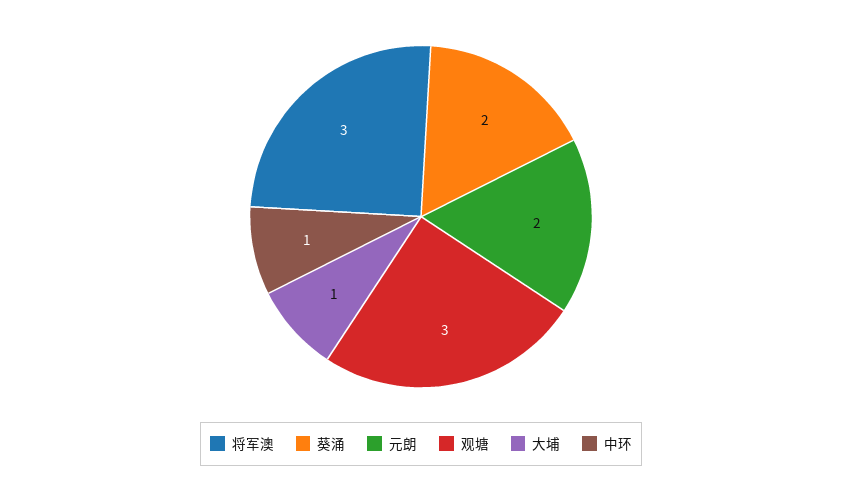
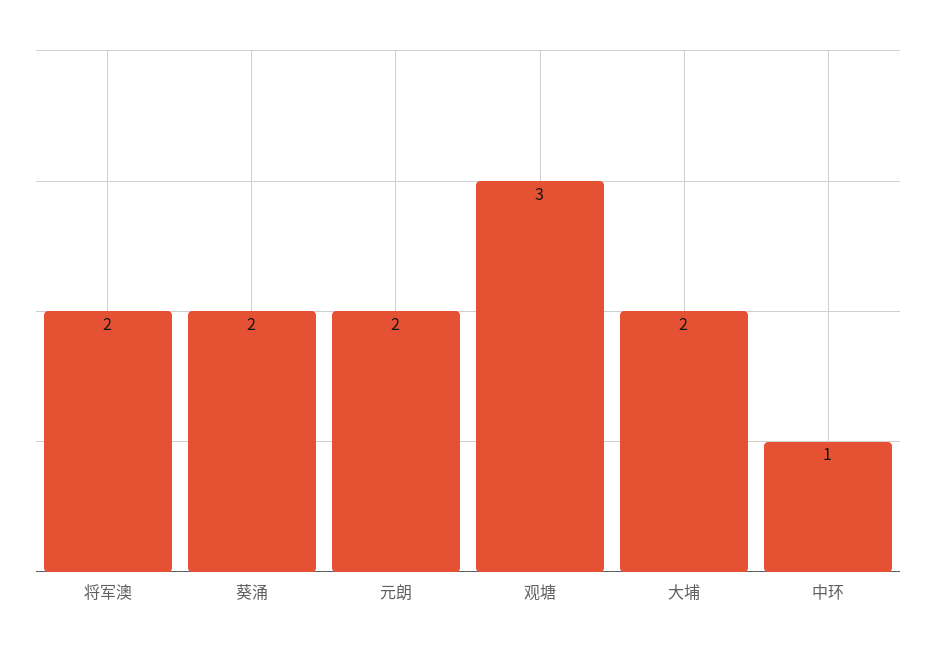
将军澳: 3 -> 2
大埔: 1 -> 2

